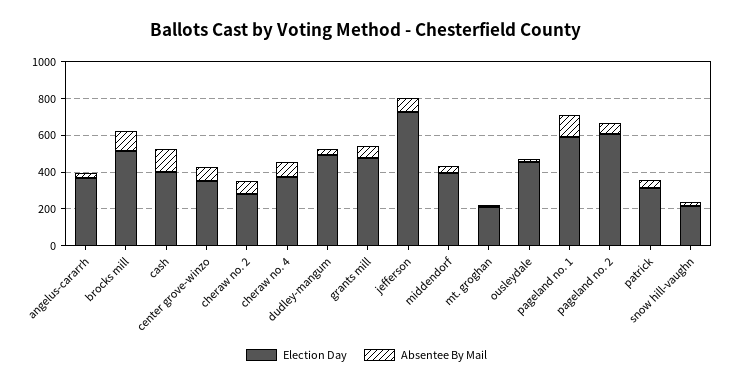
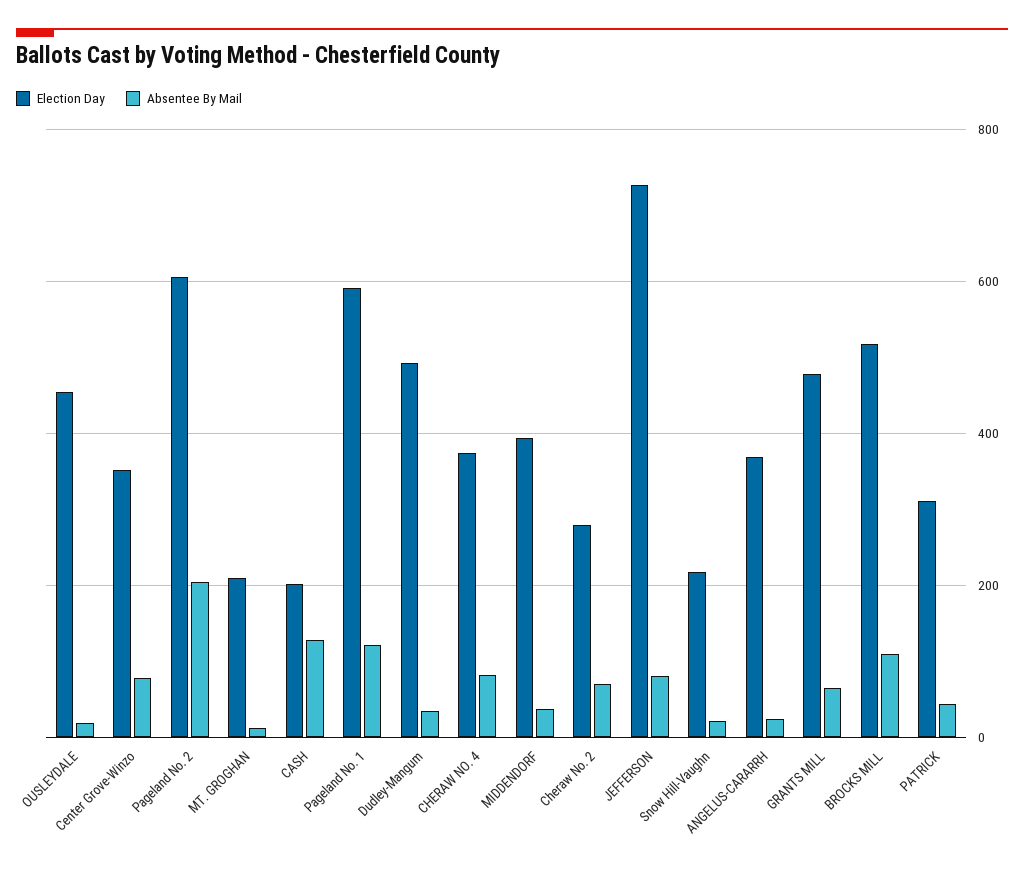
Election Day, cash: 400 -> 200
Absentee By Mail, pageland no. 2: 50 -> 200

